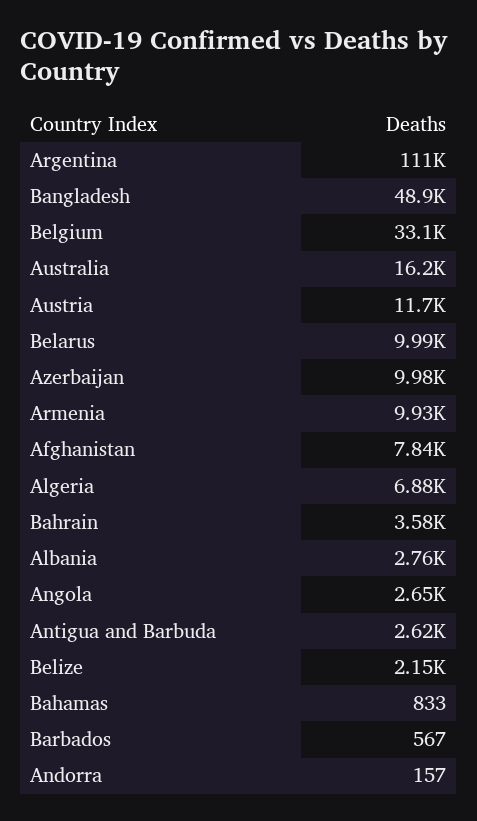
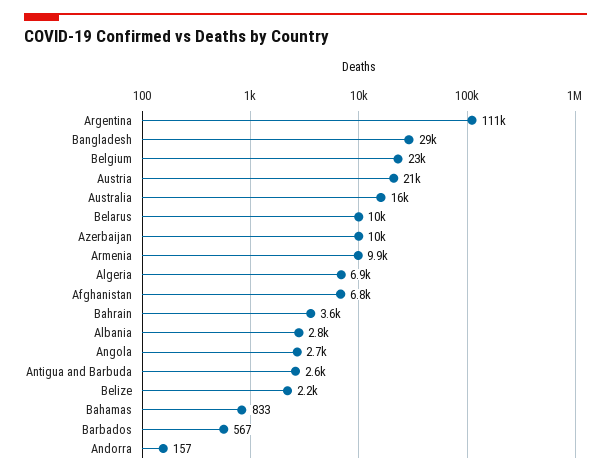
Bangladesh: 48900 -> 29000
Belgium: 33100 -> 23000
Austria: 11700 -> 21000
Afghanistan: 7840 -> 6800

